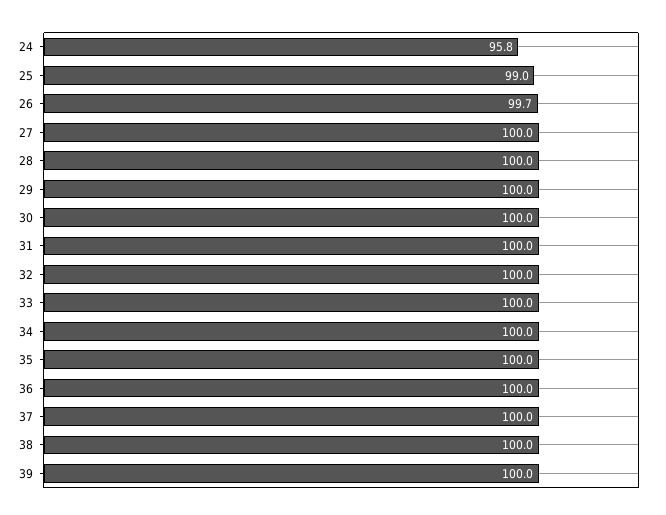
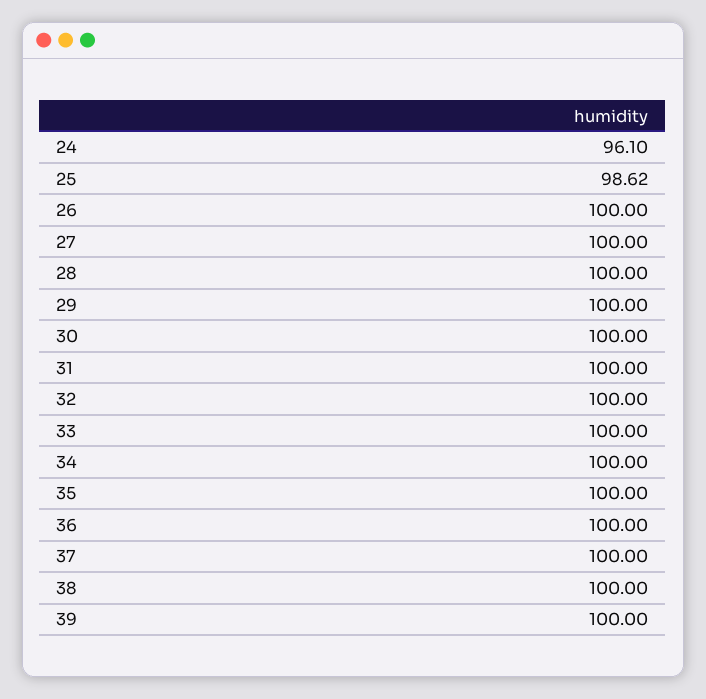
24: 95.8 -> 96.1
25: 99 -> 98.62
26: 99.7 -> 100

